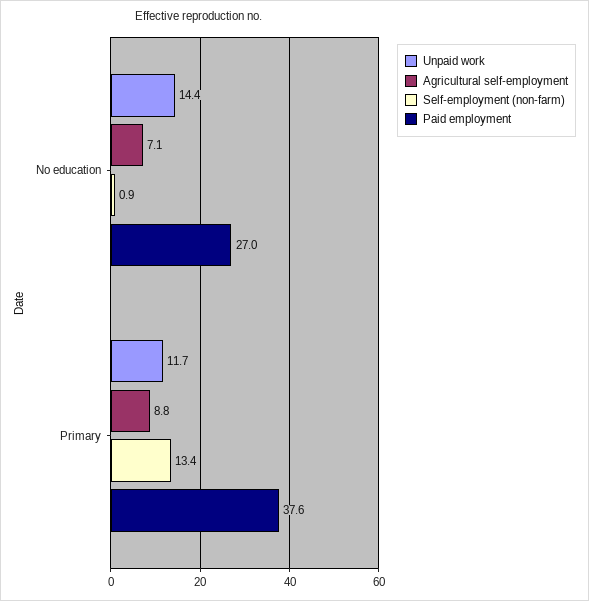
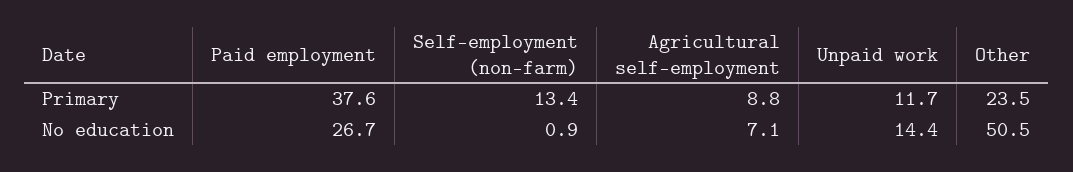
Paid employment, No education: 27 -> 26.7
Other, Primary: none -> 23.5
Other, No education: none -> 50.5

